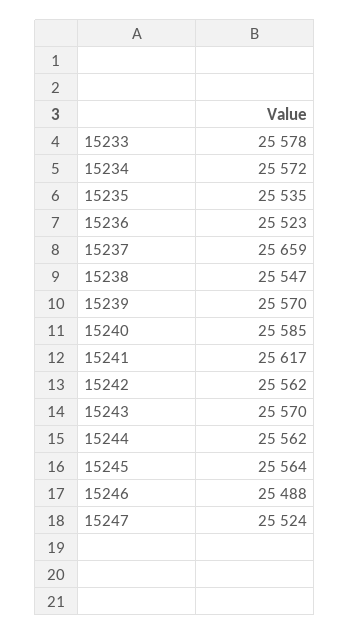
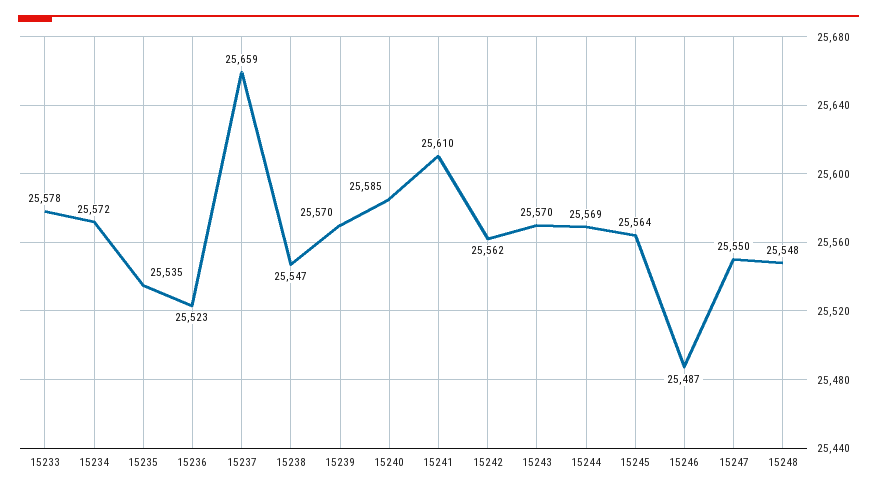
15241: 25617 -> 25610
15244: 25562 -> 25569
15246: 25488 -> 25487
15247: 25524 -> 25550
15248: none -> 25548

